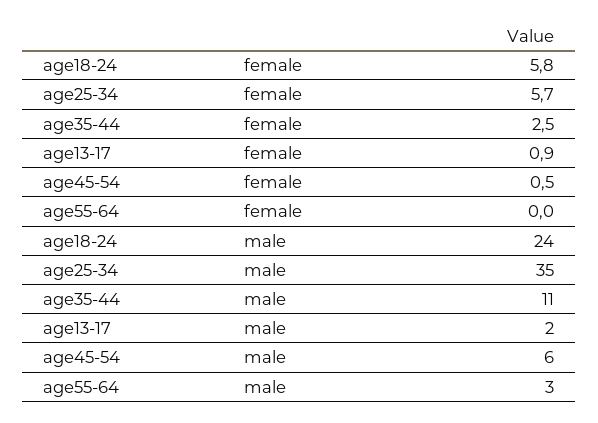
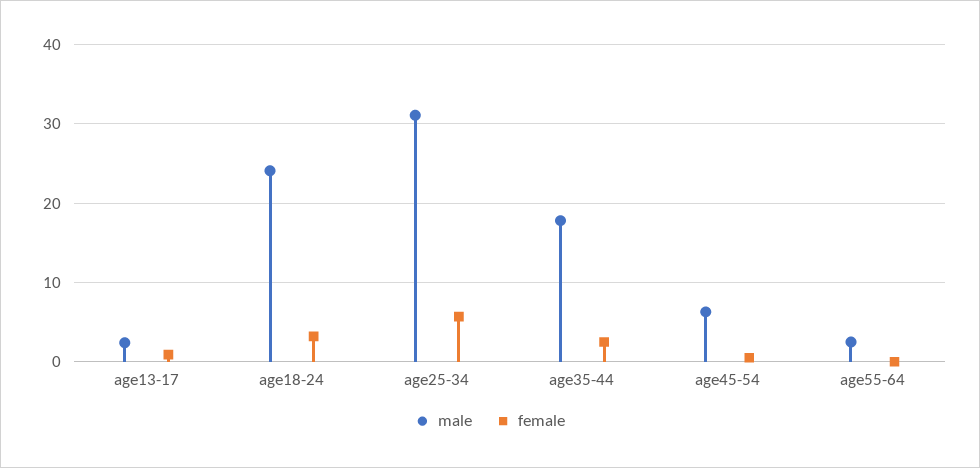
female, age18-24: 5.8 -> 3
male, age25-34: 35 -> 31
male, age35-44: 11 -> 18

